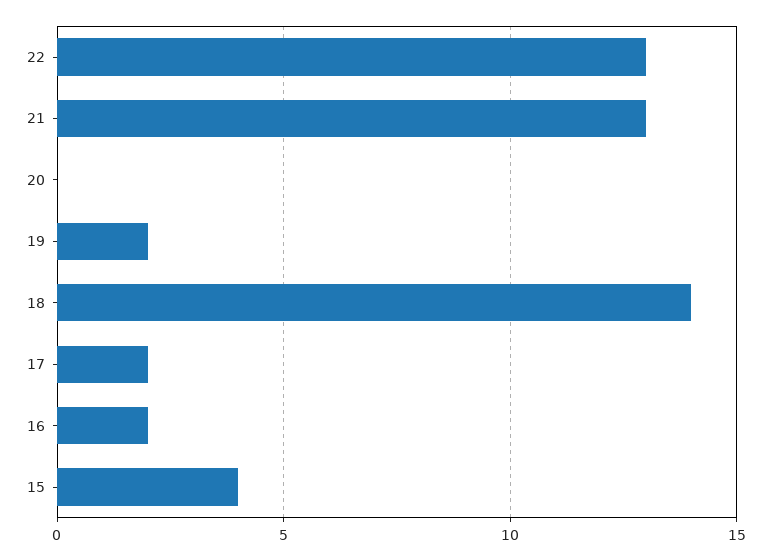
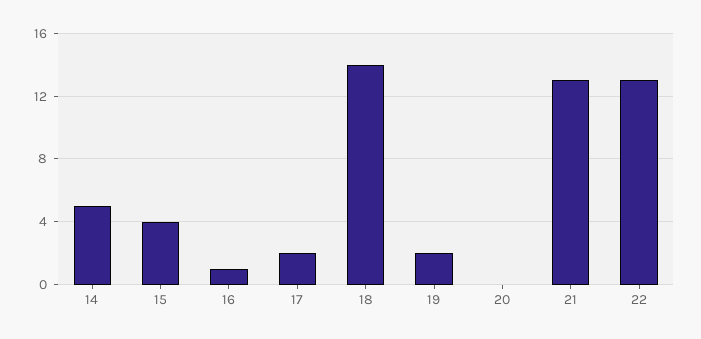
16: 2 -> 1
14: none -> 5

